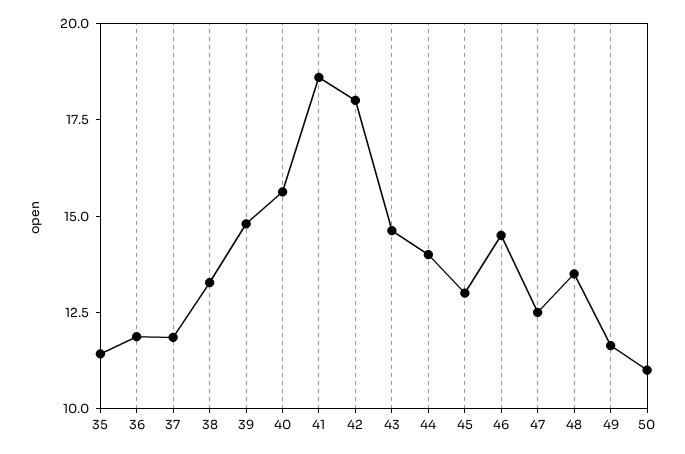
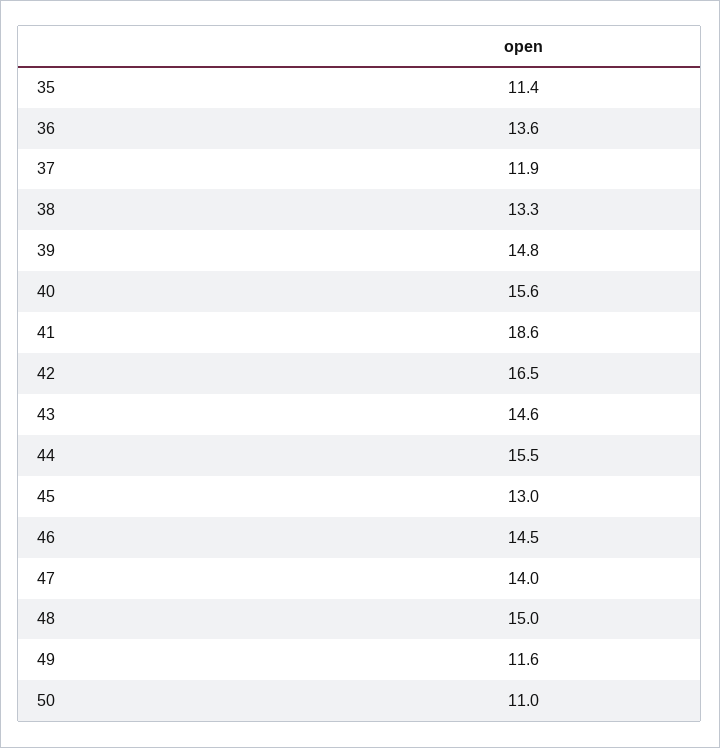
36: 12 -> 13.6
42: 18 -> 16.5
44: 14 -> 15.5
47: 12.5 -> 14
48: 13.5 -> 15

